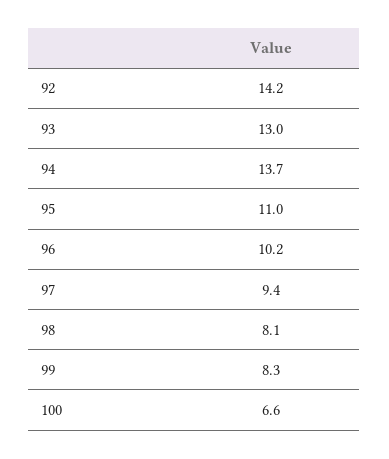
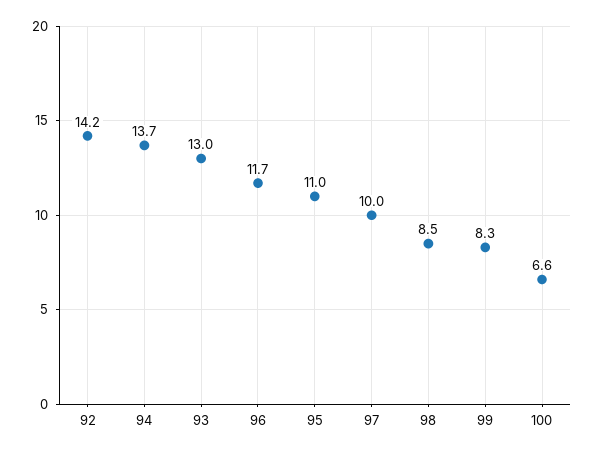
96: 10.2 -> 11.7
97: 9.4 -> 10
98: 8.1 -> 8.5

